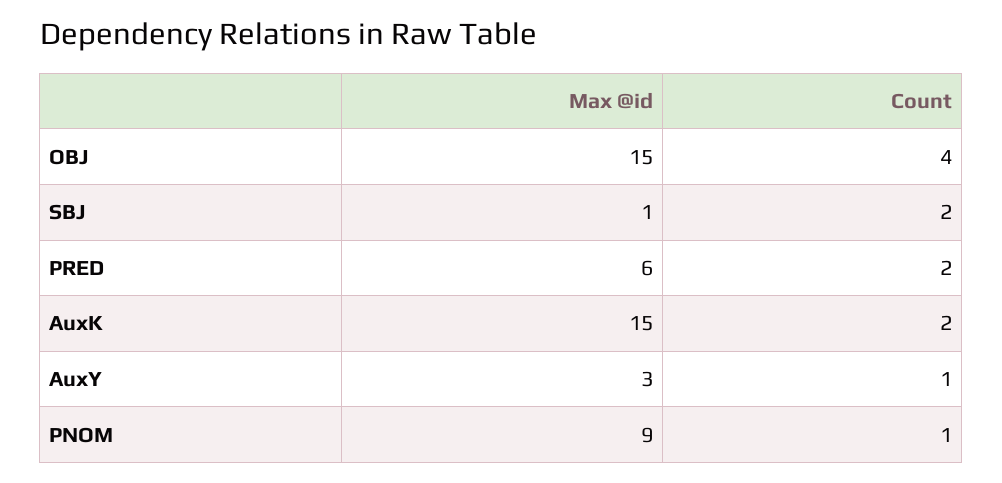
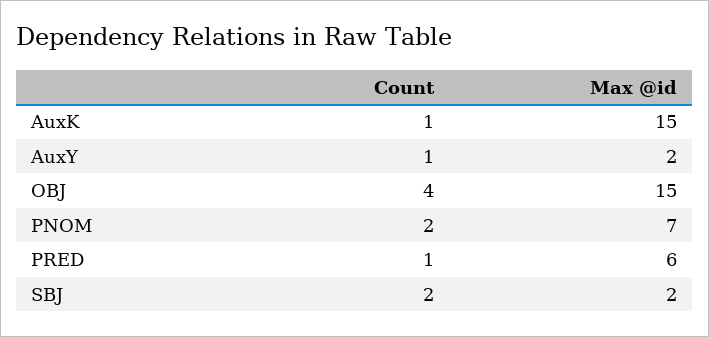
Max @id, SBJ: 1 -> 2
Count, PRED: 2 -> 1
Count, AuxK: 2 -> 1
Max @id, AuxY: 3 -> 2
Max @id, PNOM: 9 -> 7
Count, PNOM: 1 -> 2

